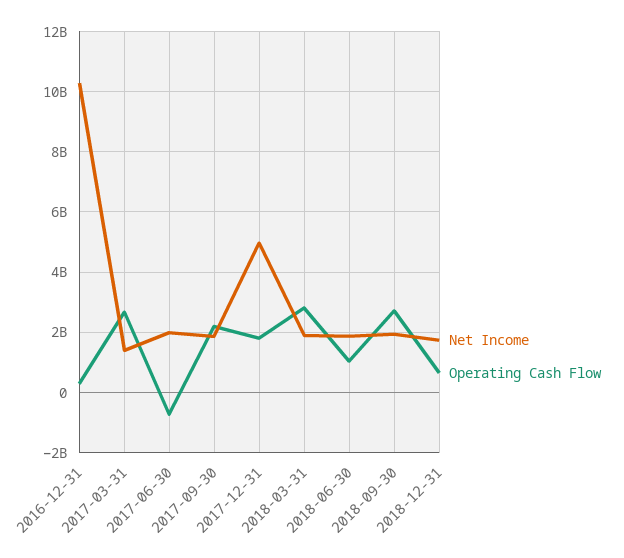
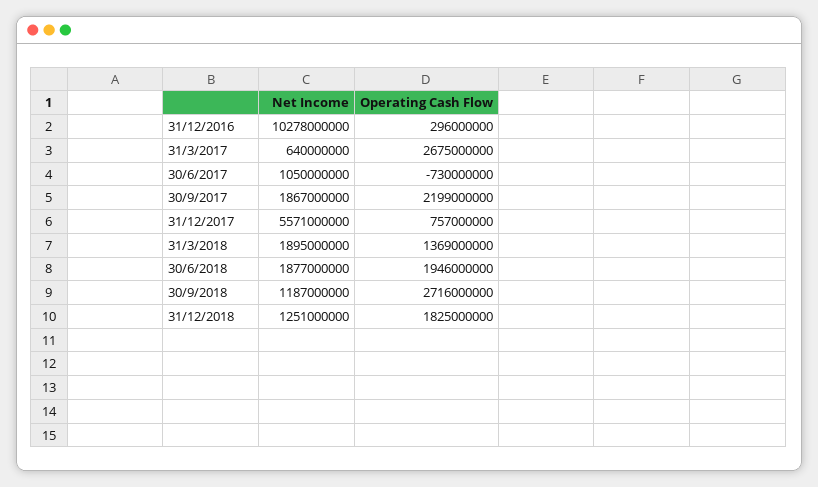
Net Income, 2017-03-31: 1400000000 -> 640000000
Net Income, 2017-06-30: 2000000000 -> 1050000000
Net Income, 2017-12-31: 5000000000 -> 5571000000
Operating Cash Flow, 2017-12-31: 1800000000 -> 757000000
Operating Cash Flow, 2018-03-31: 2800000000 -> 1369000000
Operating Cash Flow, 2018-06-30: 1000000000 -> 1946000000
Net Income, 2018-09-30: 2000000000 -> 1187000000
Net Income, 2018-12-31: 1800000000 -> 1251000000
Operating Cash Flow, 2018-12-31: 600000000 -> 1825000000

